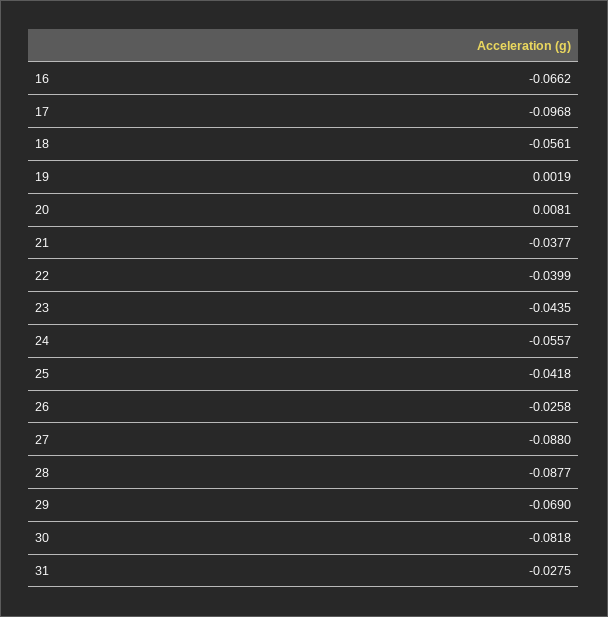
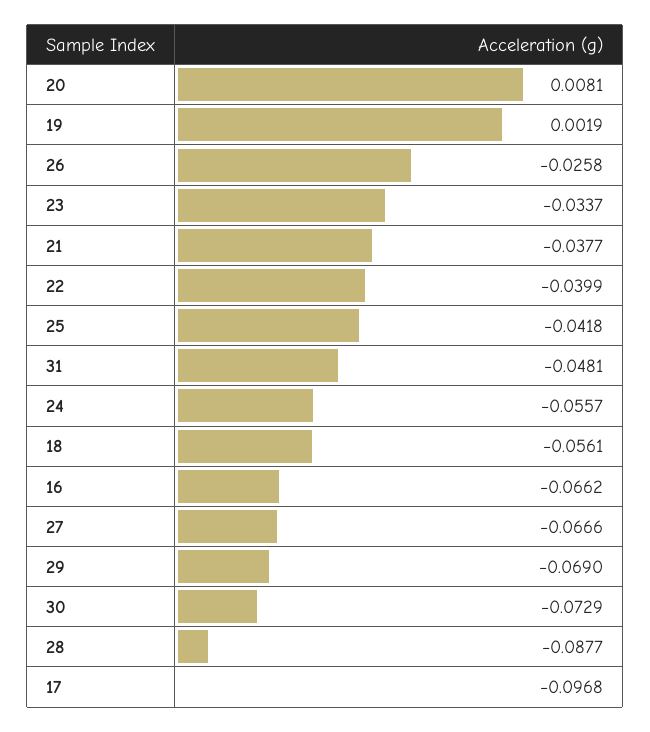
23: -0.0435 -> -0.0337
27: -0.088 -> -0.0666
30: -0.0818 -> -0.0729
31: -0.0275 -> -0.0481

